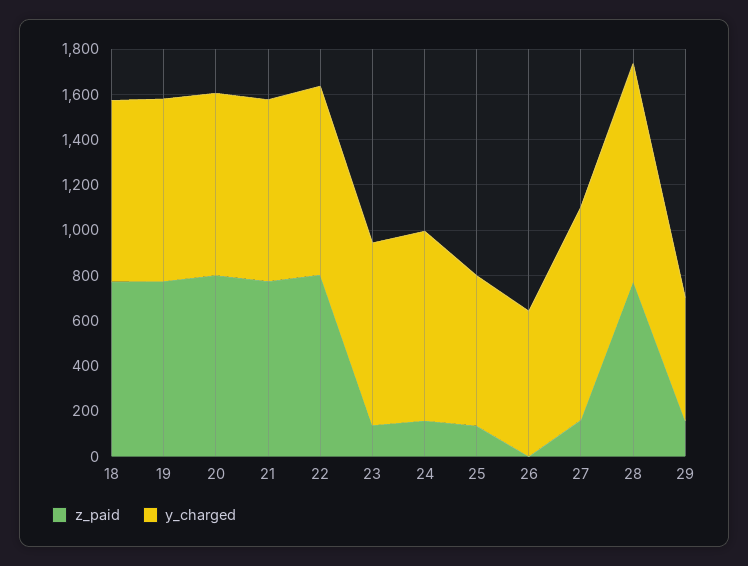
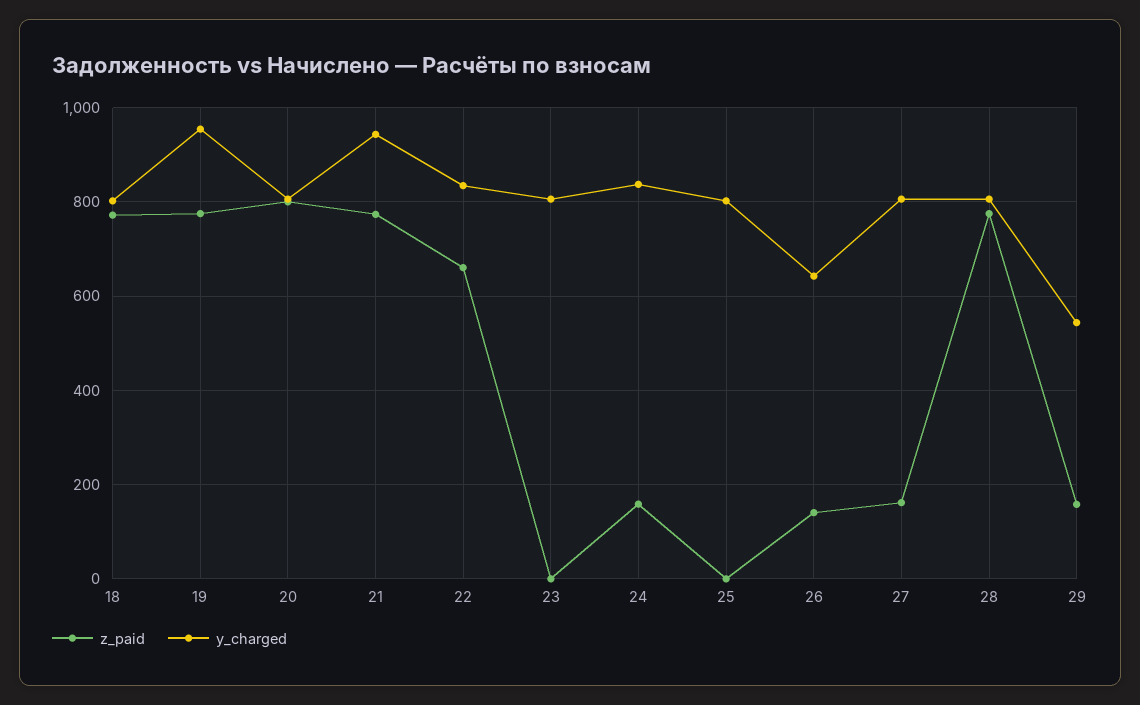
y_charged, 19: 800 -> 960
y_charged, 21: 800 -> 940
z_paid, 22: 800 -> 660
z_paid, 23: 150 -> 0
z_paid, 25: 150 -> 0
y_charged, 25: 650 -> 800
z_paid, 26: 0 -> 140
y_charged, 27: 950 -> 800
y_charged, 28: 950 -> 800

